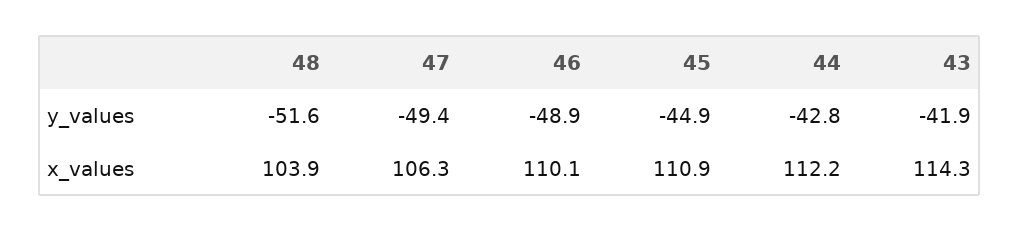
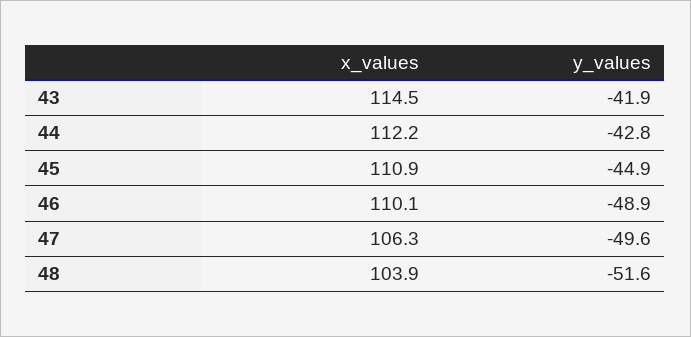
47, y_values: -49.4 -> -49.6
43, x_values: 114.3 -> 114.5

